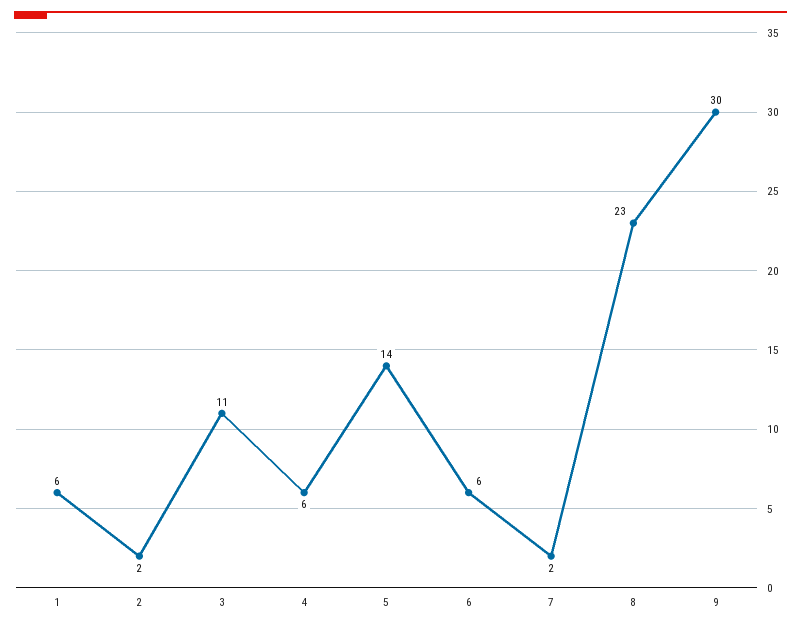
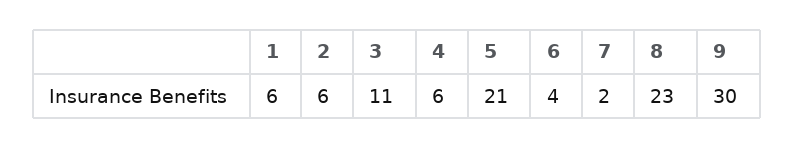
2: 2 -> 6
5: 14 -> 21
6: 6 -> 4

